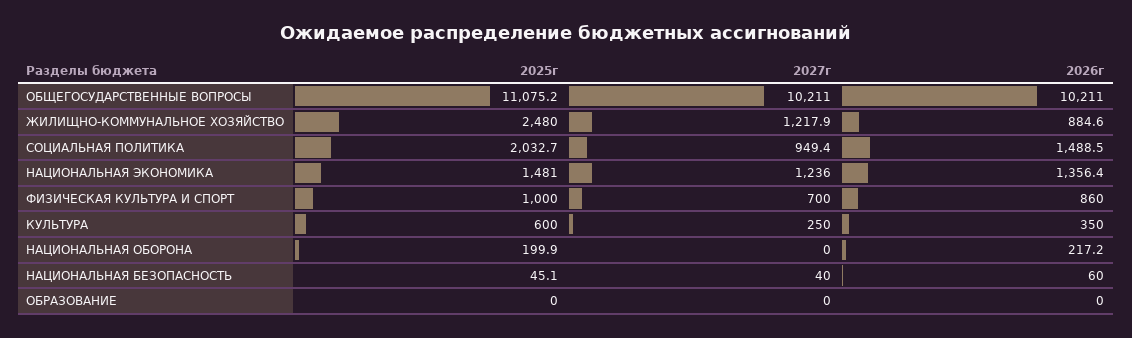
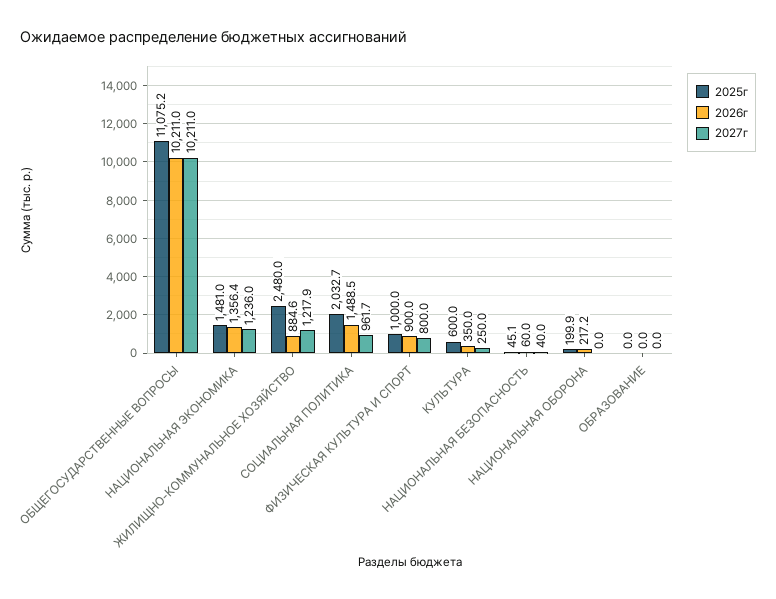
2027г, СОЦИАЛЬНАЯ ПОЛИТИКА: 949.4 -> 961.7
2027г, ФИЗИЧЕСКАЯ КУЛЬТУРА И СПОРТ: 700 -> 800
2026г, ФИЗИЧЕСКАЯ КУЛЬТУРА И СПОРТ: 860 -> 900

